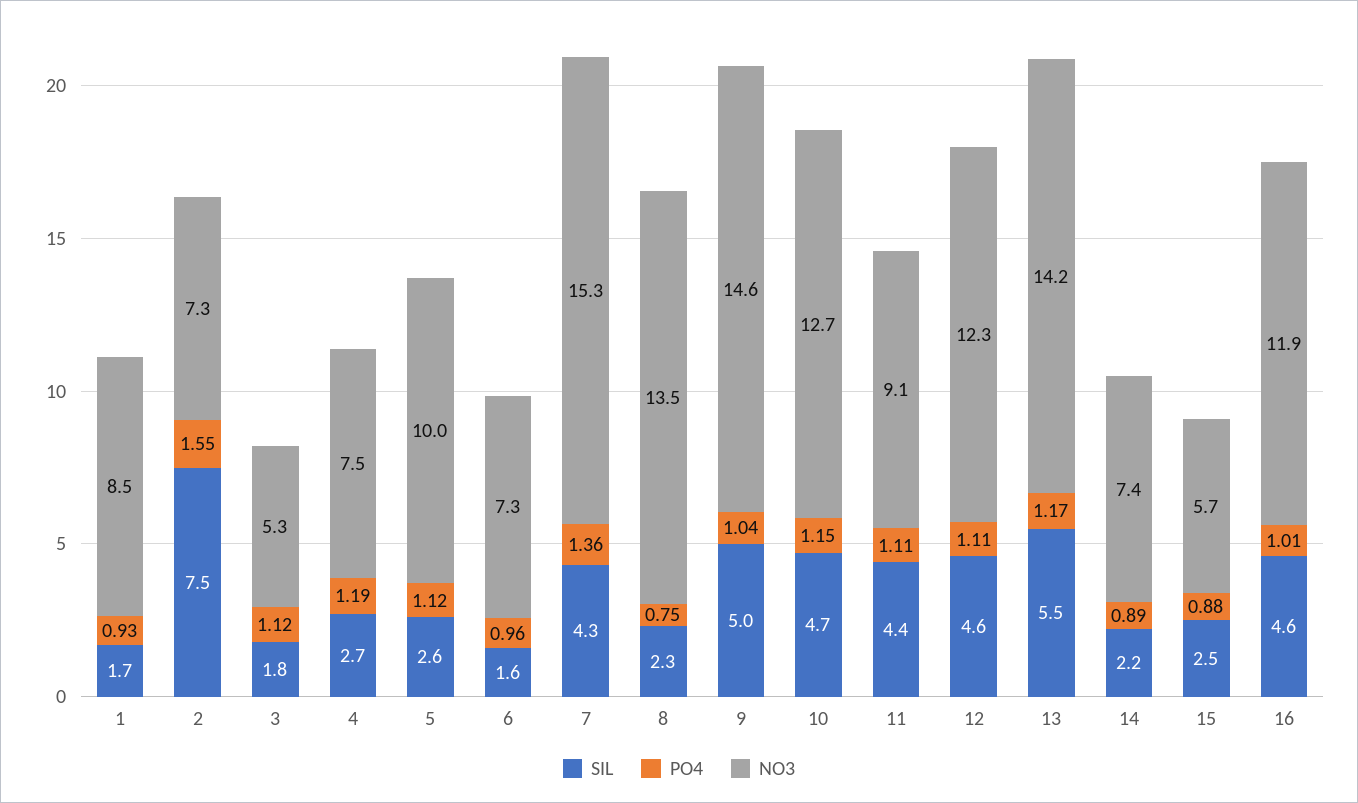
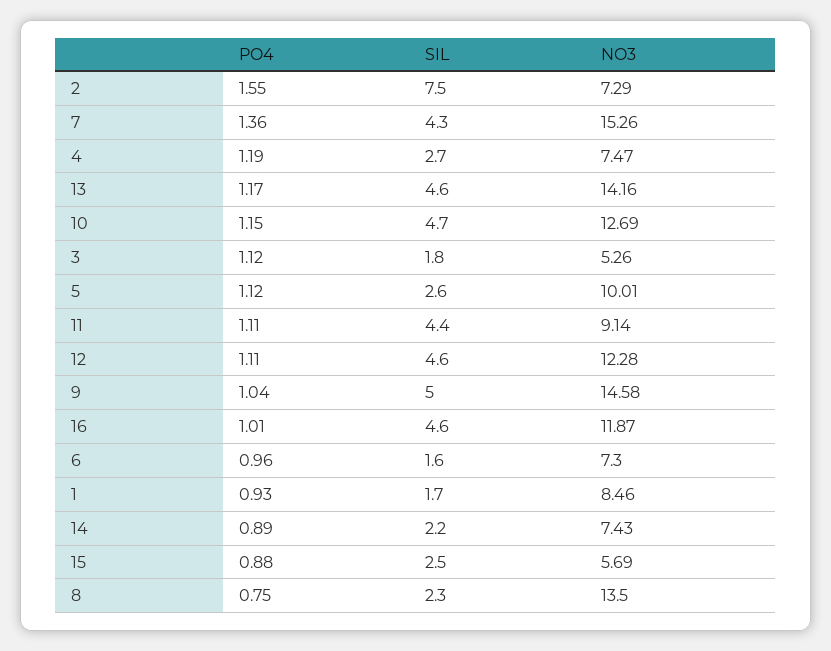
SIL, 13: 5.5 -> 4.6

